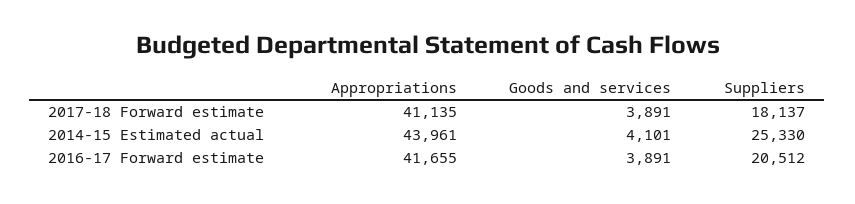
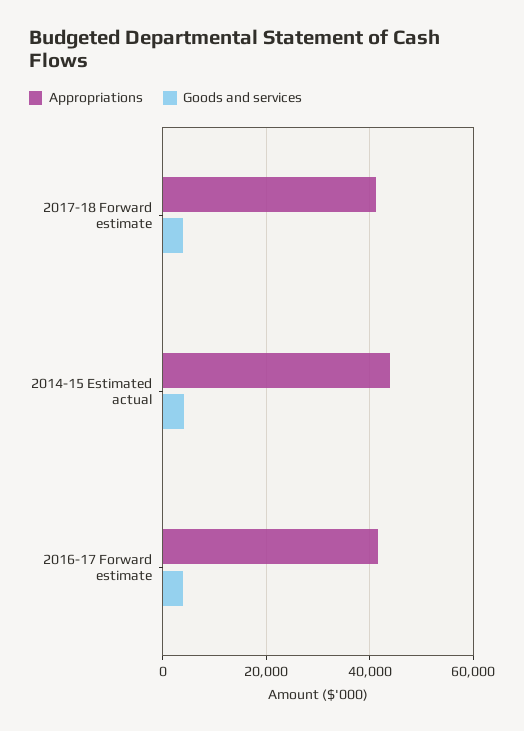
Suppliers, 2017-18 Forward estimate: 18137 -> none
Suppliers, 2014-15 Estimated actual: 25330 -> none
Suppliers, 2016-17 Forward estimate: 20512 -> none

